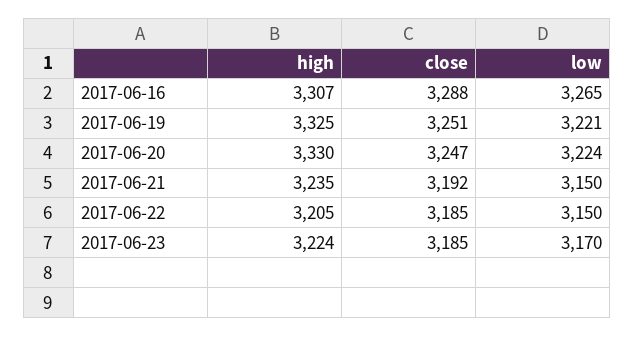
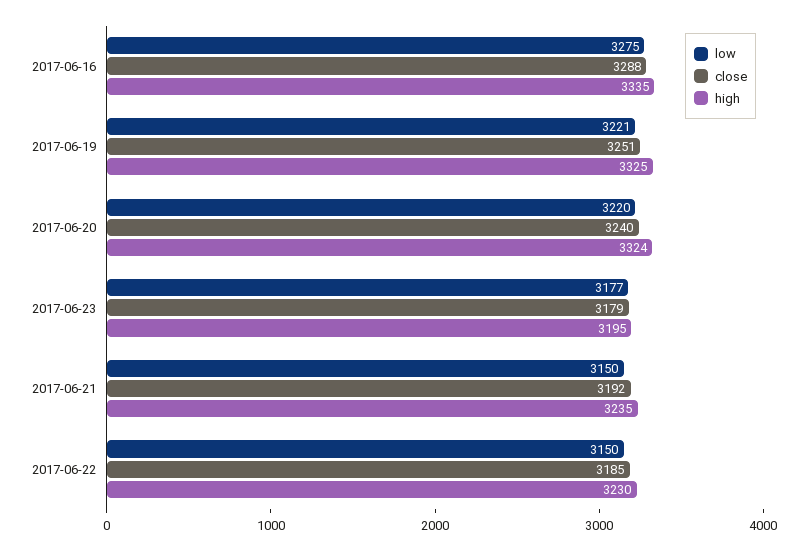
high, 2017-06-16: 3307 -> 3335
low, 2017-06-16: 3265 -> 3275
high, 2017-06-20: 3330 -> 3324
close, 2017-06-20: 3247 -> 3240
low, 2017-06-20: 3224 -> 3220
high, 2017-06-22: 3205 -> 3230
high, 2017-06-23: 3224 -> 3195
close, 2017-06-23: 3185 -> 3179
low, 2017-06-23: 3170 -> 3177

